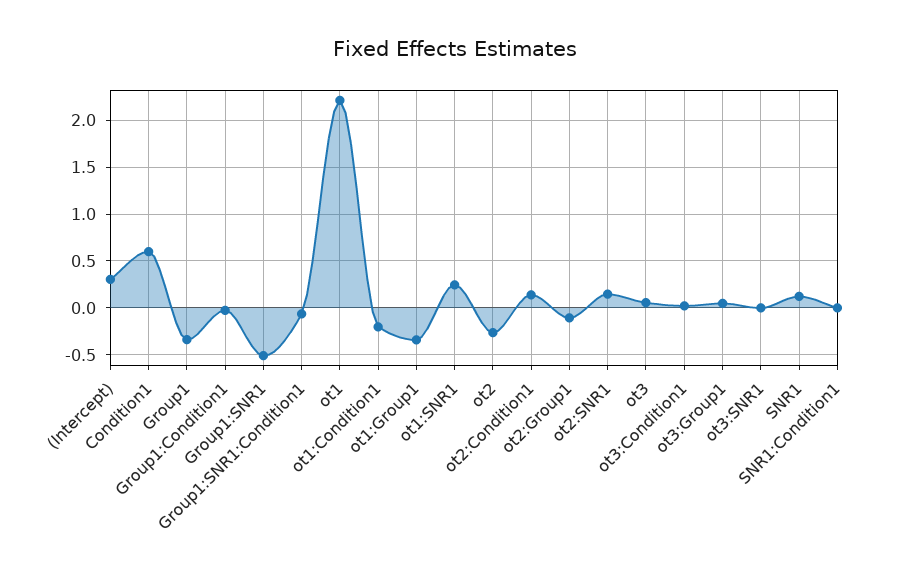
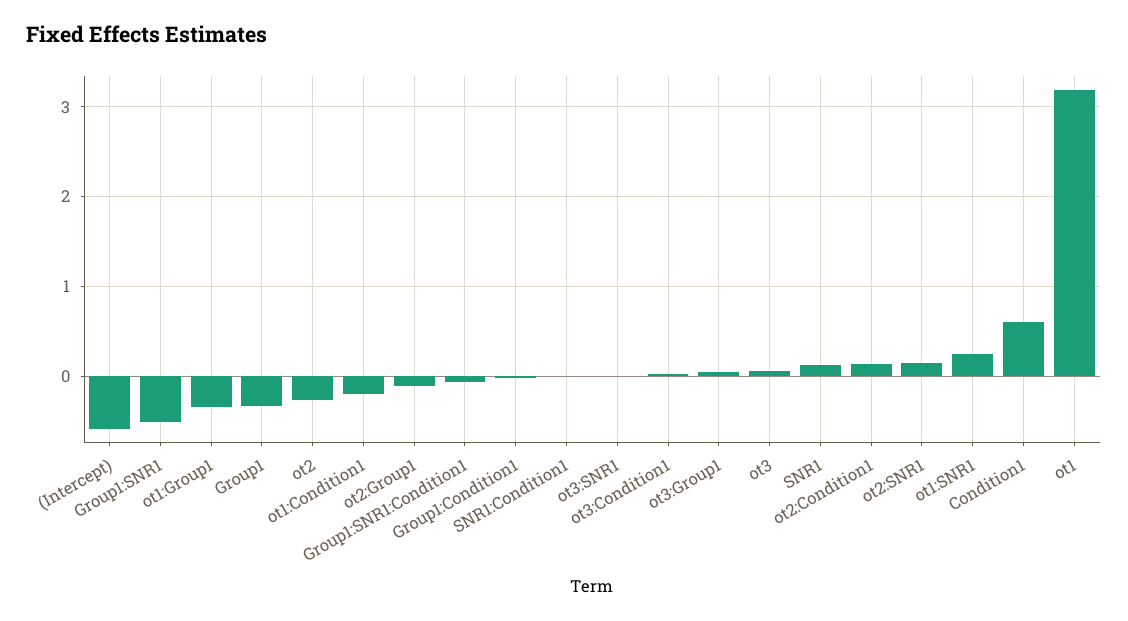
(Intercept): 0.3 -> -0.6
ot1: 2.2 -> 3.2

